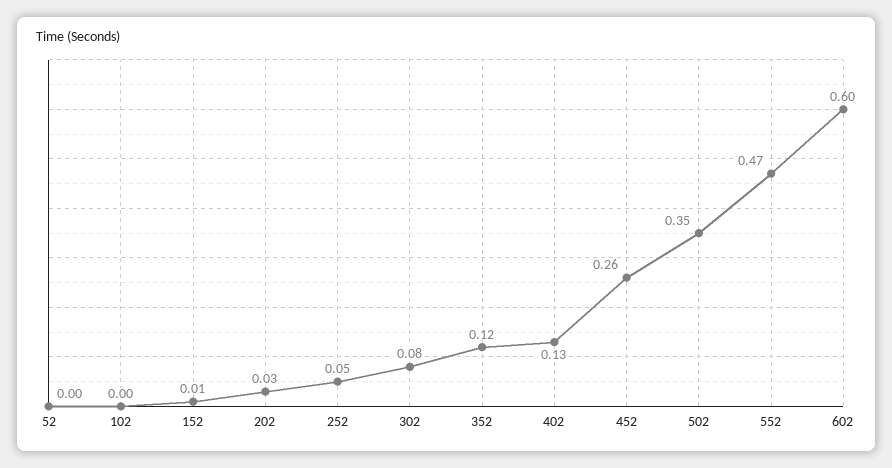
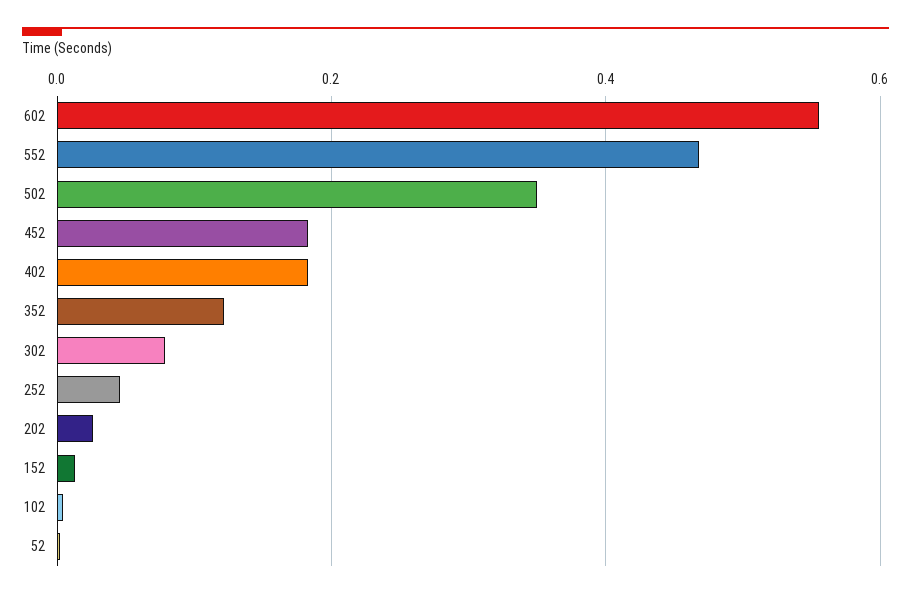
402: 0.13 -> 0.18
452: 0.26 -> 0.18
602: 0.6 -> 0.56

